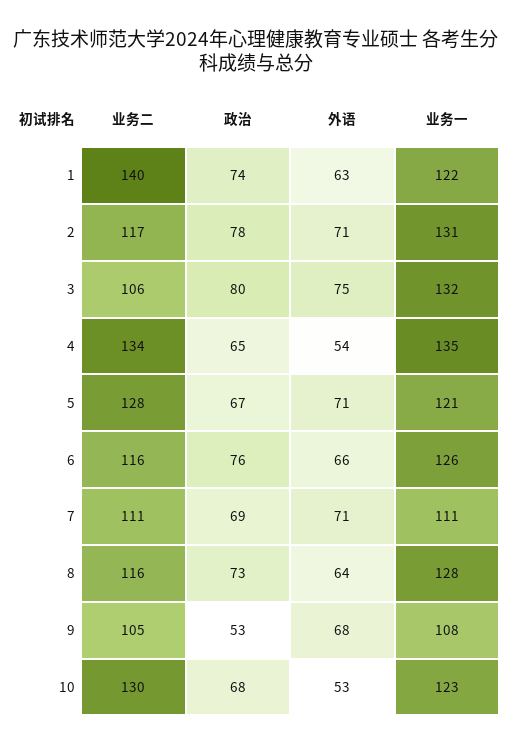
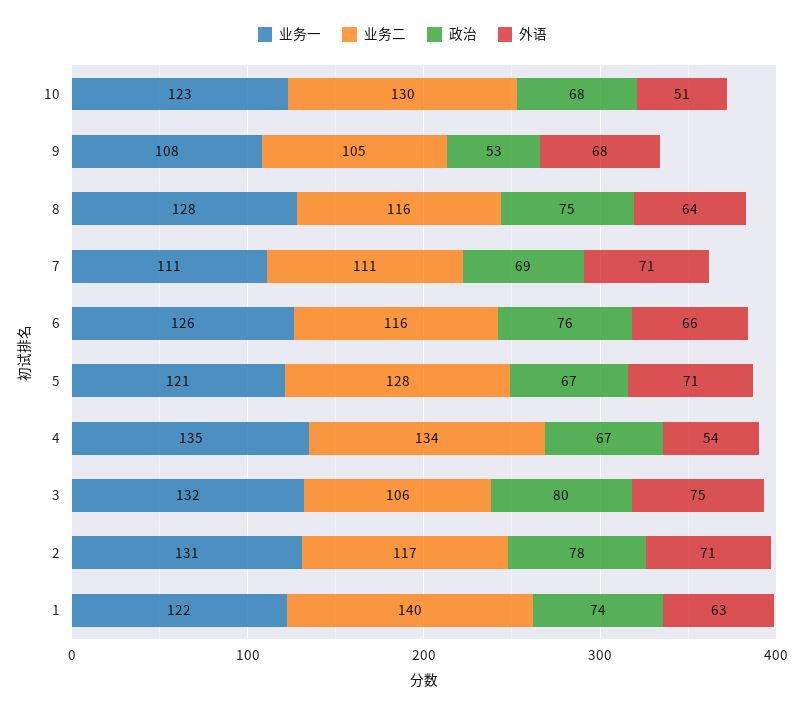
政治, 4: 65 -> 67
政治, 8: 73 -> 75
外语, 10: 53 -> 51

